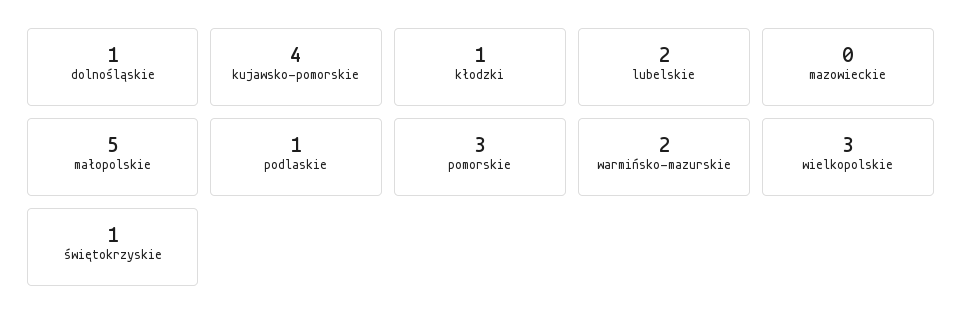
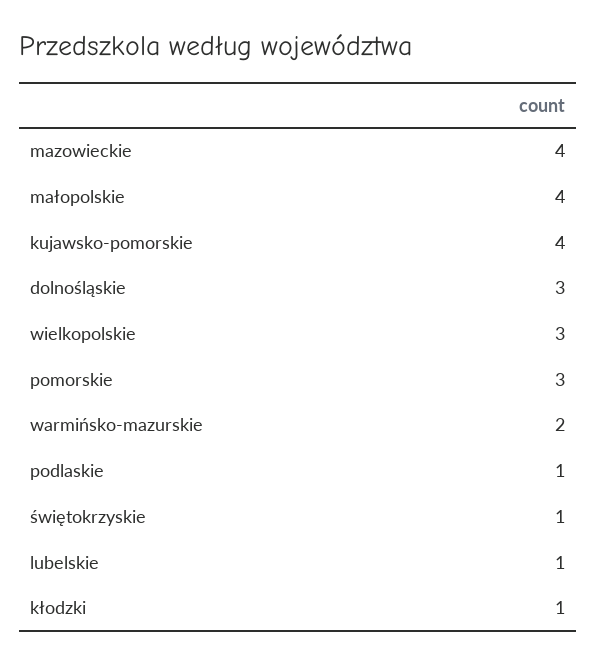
dolnośląskie: 1 -> 3
lubelskie: 2 -> 1
mazowieckie: 0 -> 4
małopolskie: 5 -> 4

